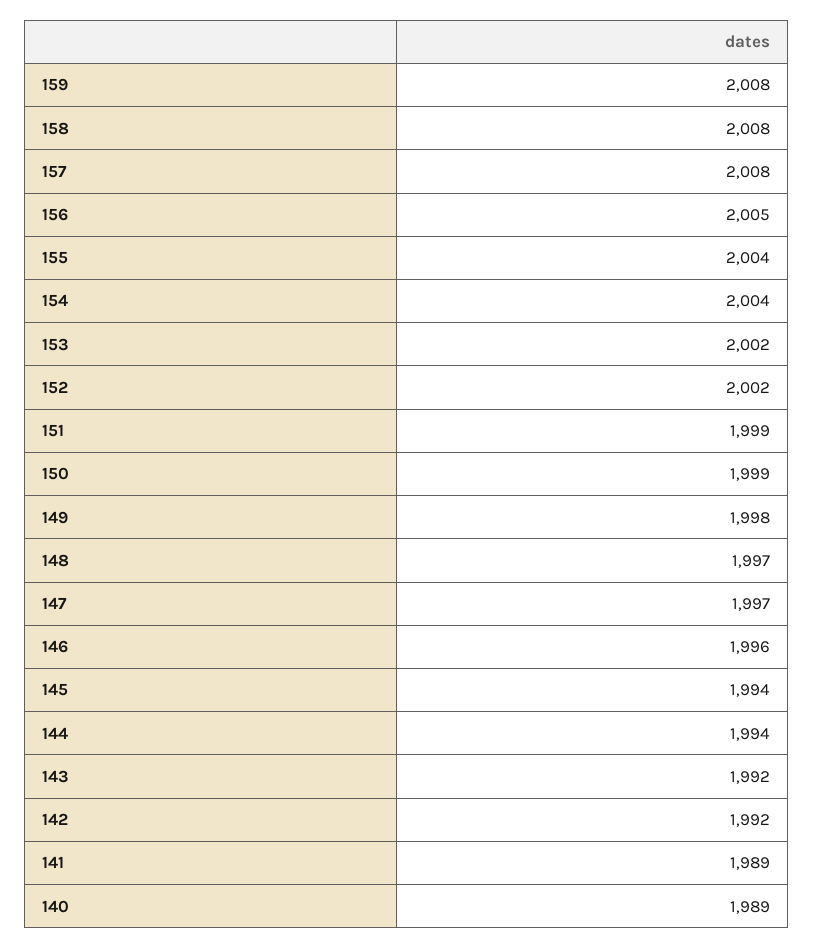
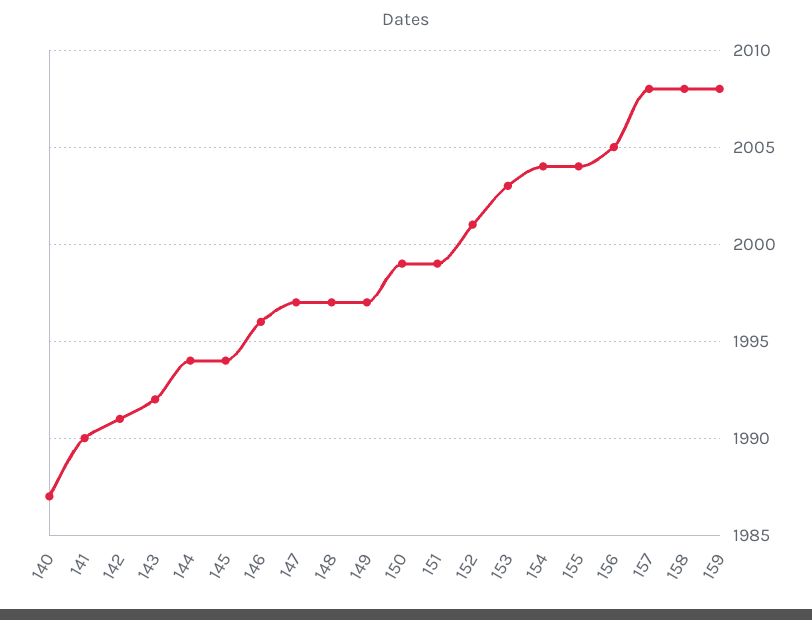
153: 2002 -> 2003
152: 2002 -> 2001
149: 1998 -> 1997
142: 1992 -> 1991
141: 1989 -> 1990
140: 1989 -> 1987

